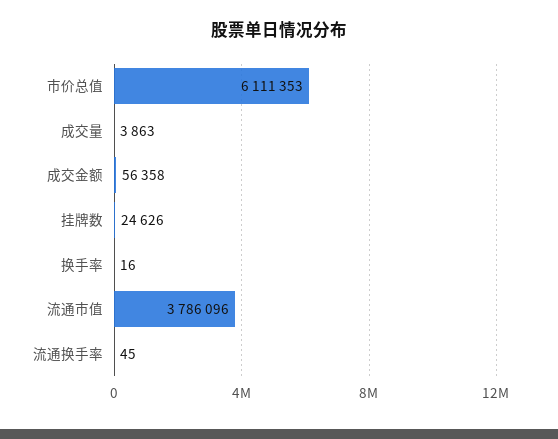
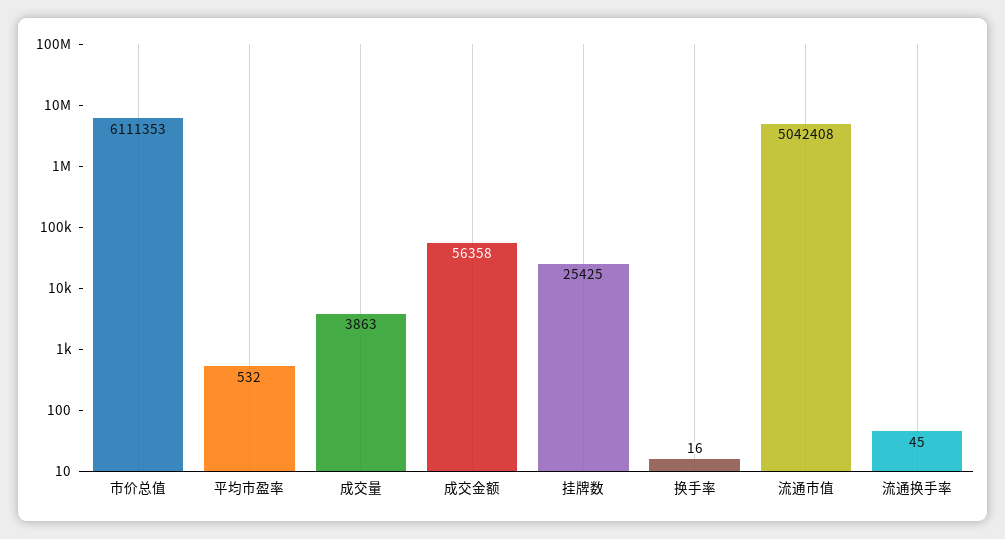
挂牌数: 24626 -> 25425
流通市值: 3786096 -> 5042408
平均市盈率: none -> 532

